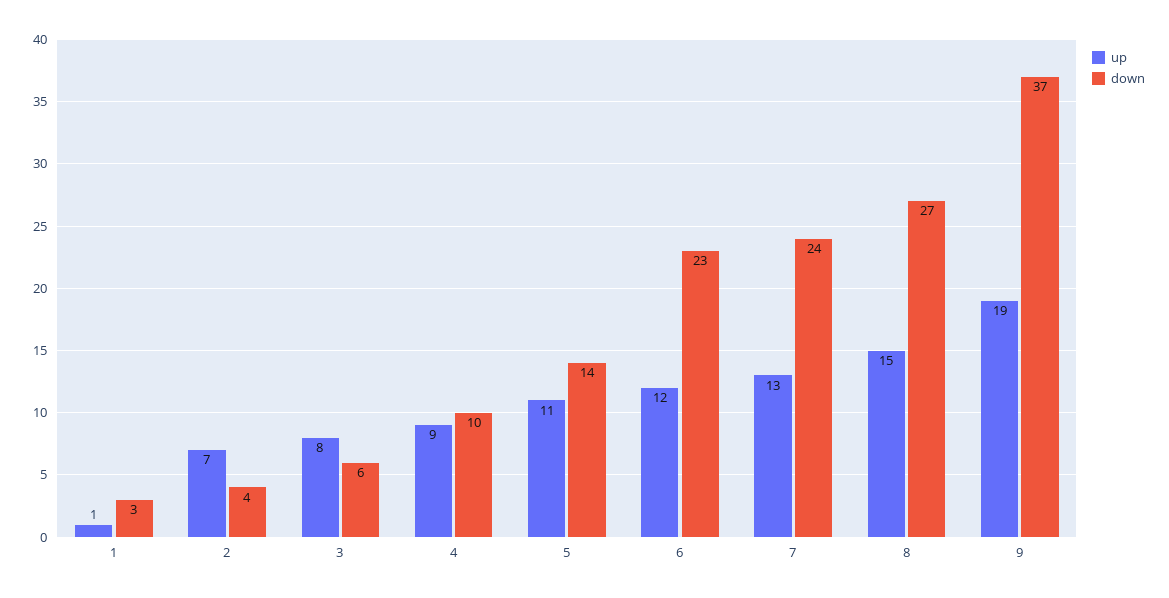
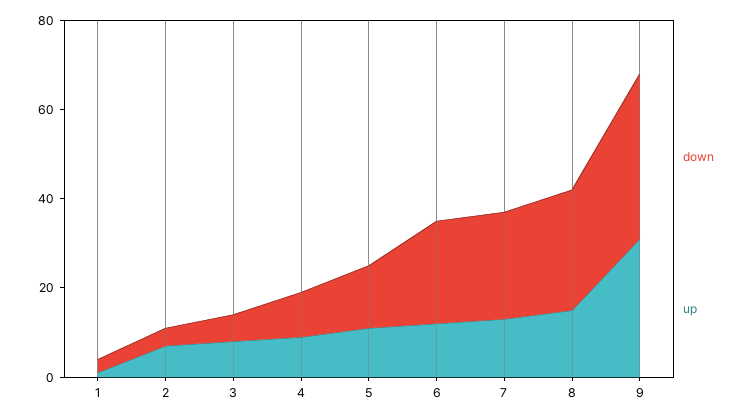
up, 9: 19 -> 30

